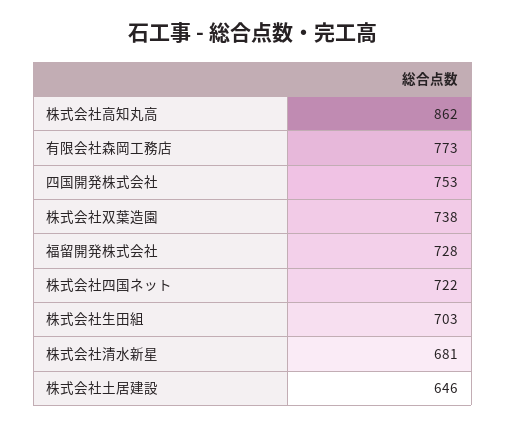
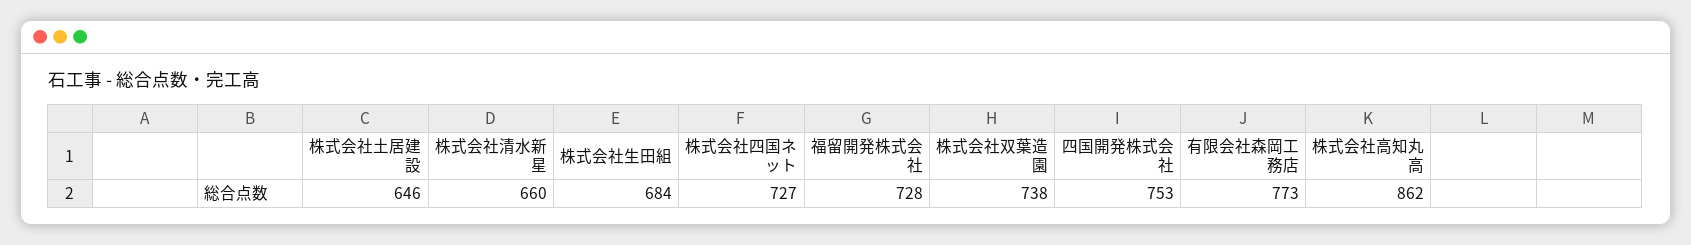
株式会社四国ネット: 722 -> 727
株式会社生田組: 703 -> 684
株式会社清水新星: 681 -> 660

